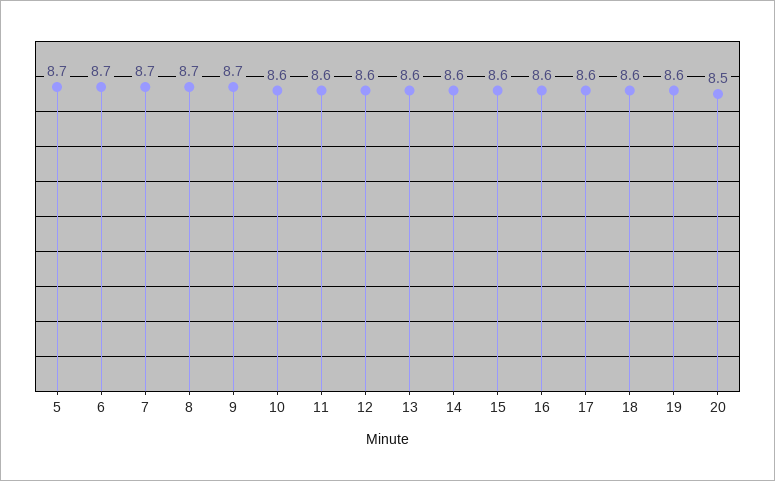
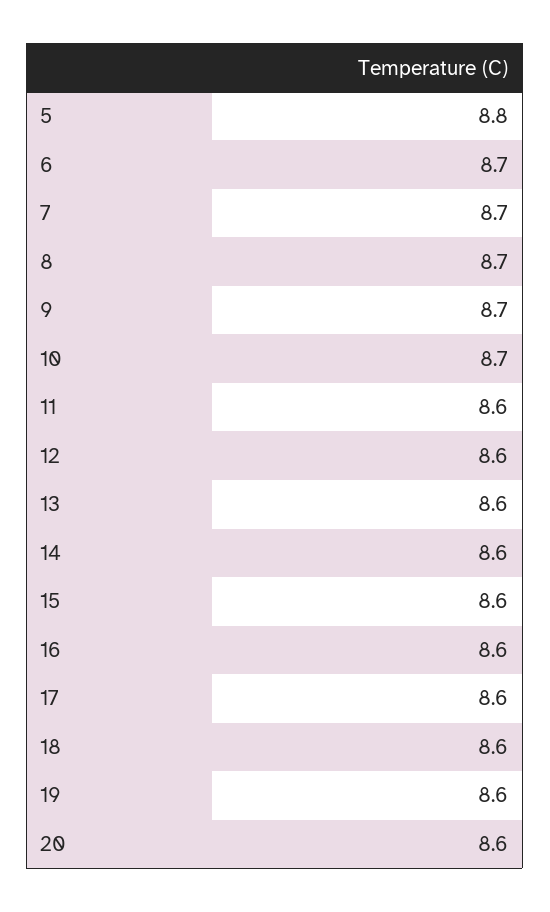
5: 8.7 -> 8.8
10: 8.6 -> 8.7
20: 8.5 -> 8.6

